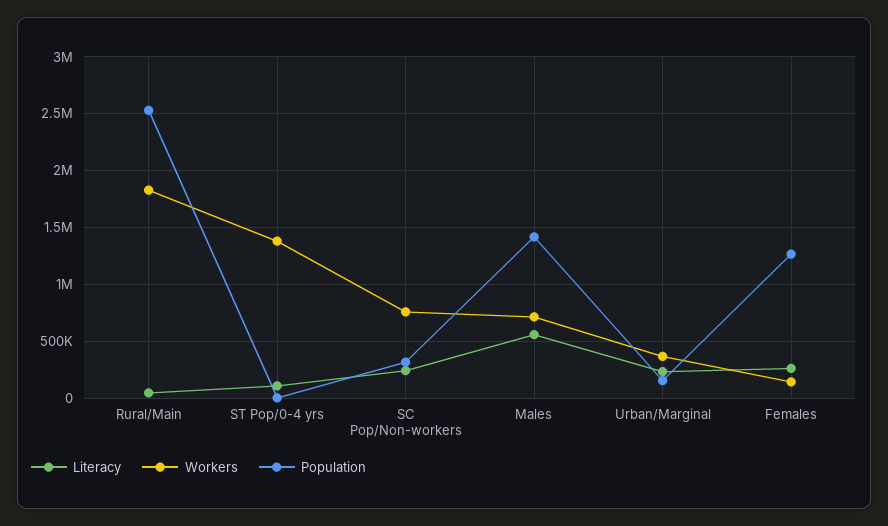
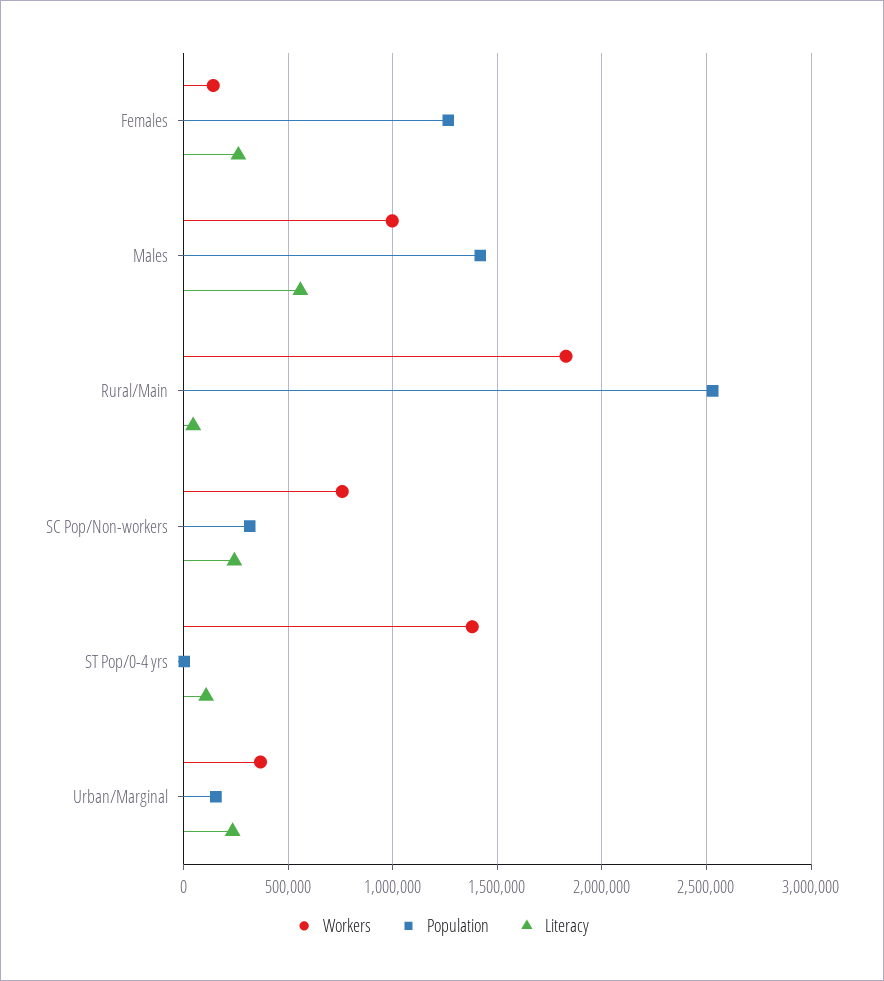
Workers, Males: 700000 -> 1000000

